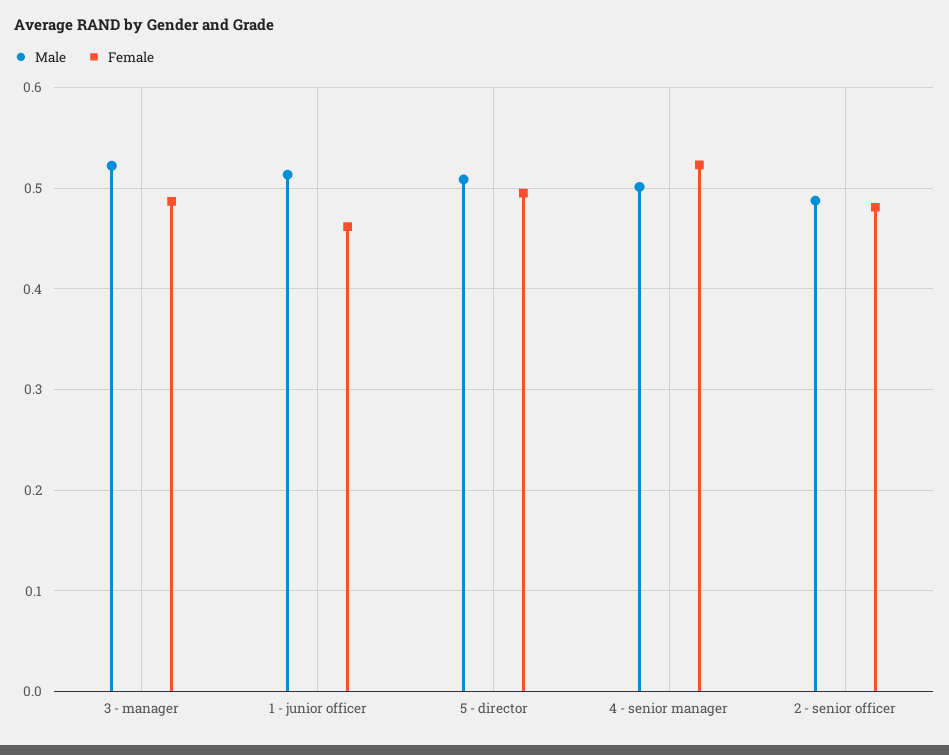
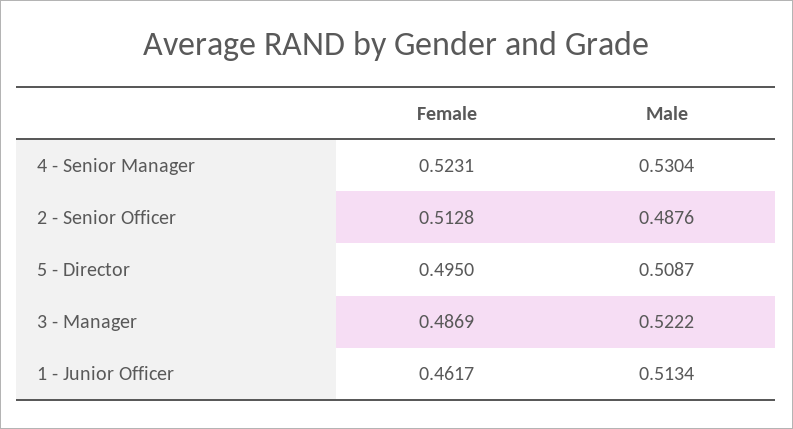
Male, 4 - senior manager: 0.5 -> 0.5304
Female, 2 - senior officer: 0.48 -> 0.5128

